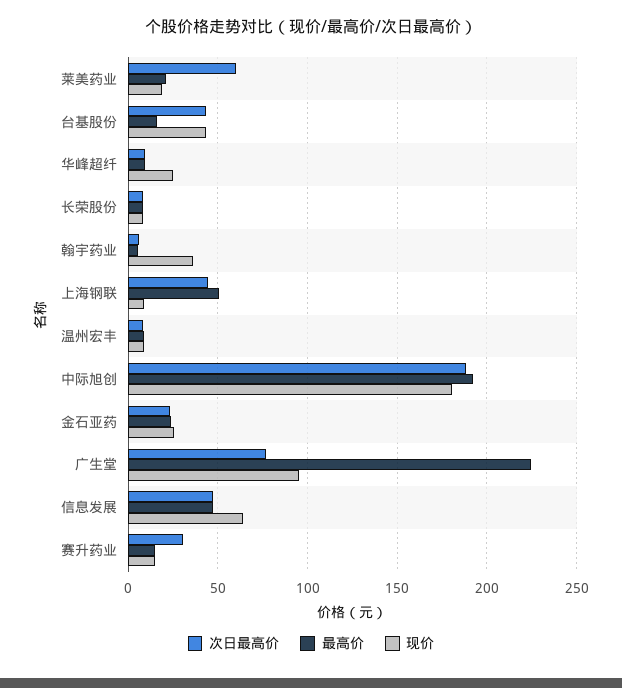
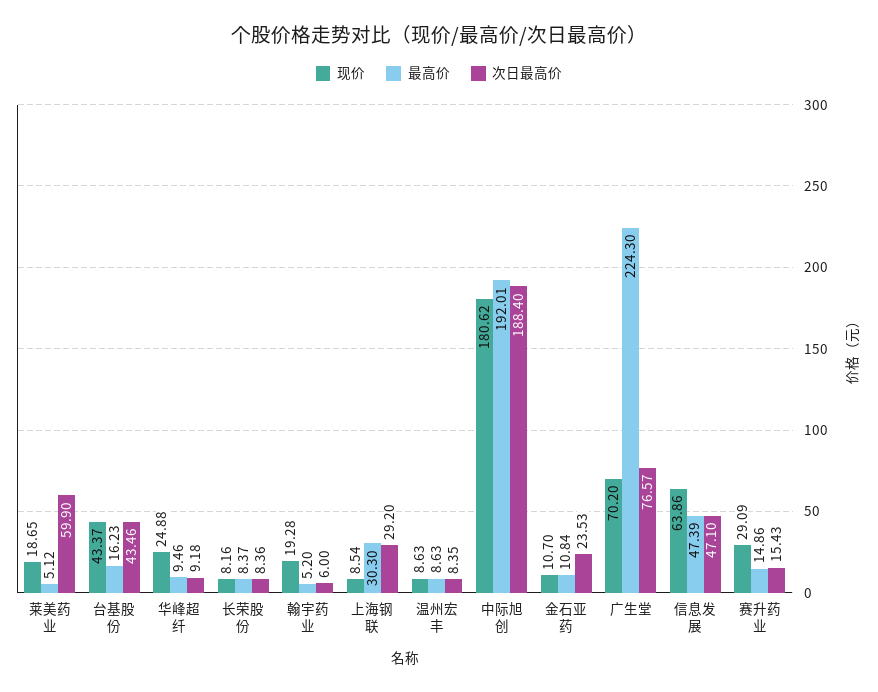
最高价, 莱美药业: 20 -> 5.12
现价, 翰宇药业: 35 -> 19.28
次日最高价, 上海钢联: 45 -> 29.2
最高价, 上海钢联: 50 -> 30.3
最高价, 金石亚药: 25 -> 10.84
现价, 金石亚药: 25 -> 10.7
现价, 广生堂: 95 -> 70.2
次日最高价, 赛升药业: 30 -> 15.43
现价, 赛升药业: 15 -> 29.09

